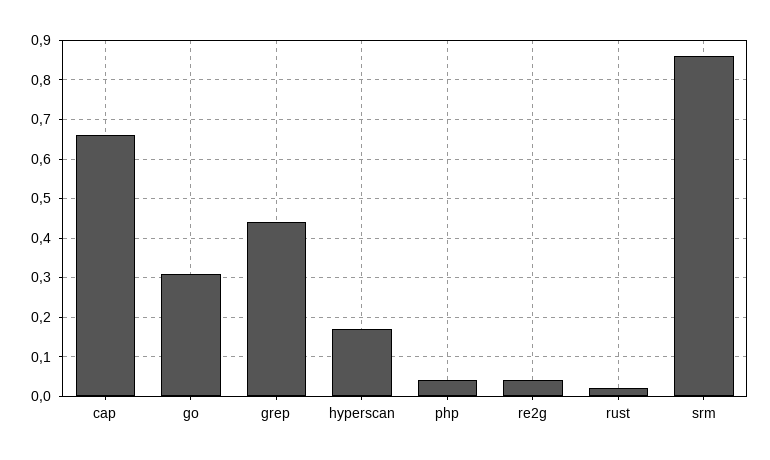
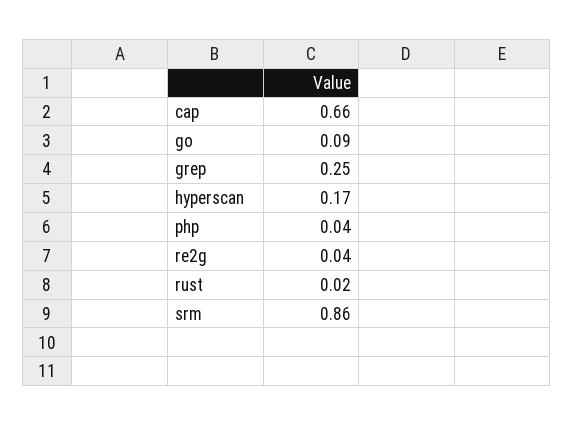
go: 0.3 -> 0.09
grep: 0.45 -> 0.25

